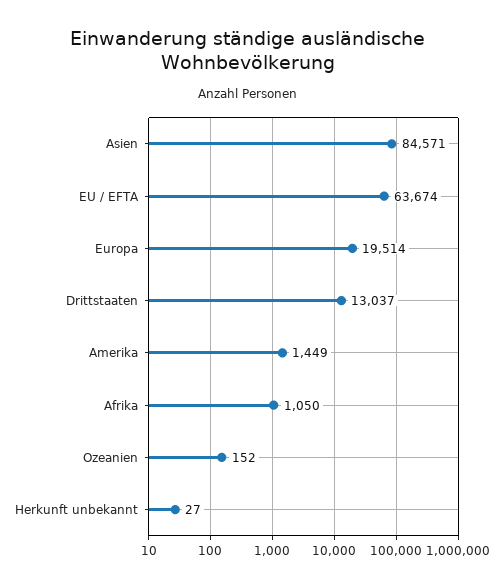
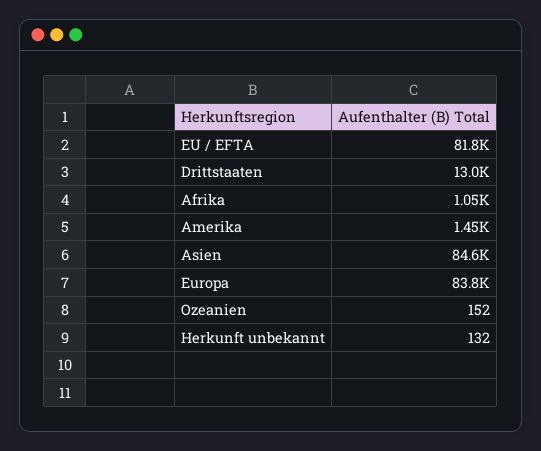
EU / EFTA: 63674 -> 81800
Europa: 19514 -> 83800
Herkunft unbekannt: 27 -> 132

